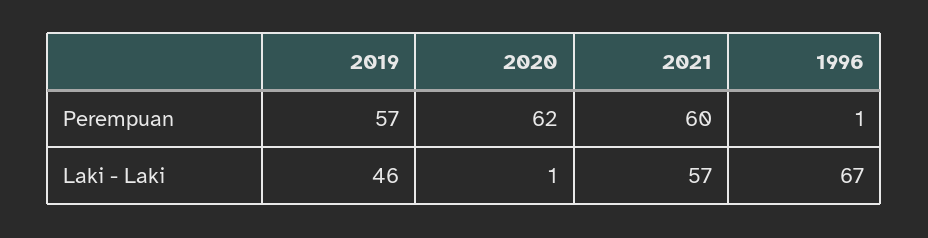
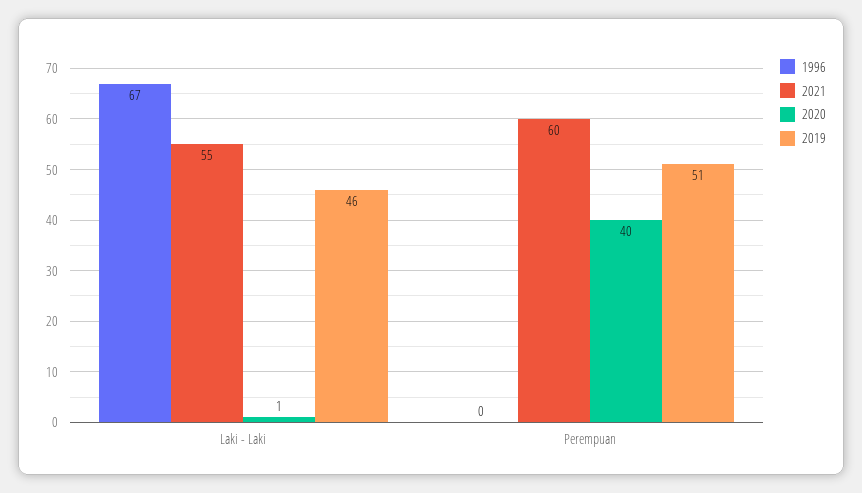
2019, Perempuan: 57 -> 51
2020, Perempuan: 62 -> 40
1996, Perempuan: 1 -> 0
2021, Laki - Laki: 57 -> 55

